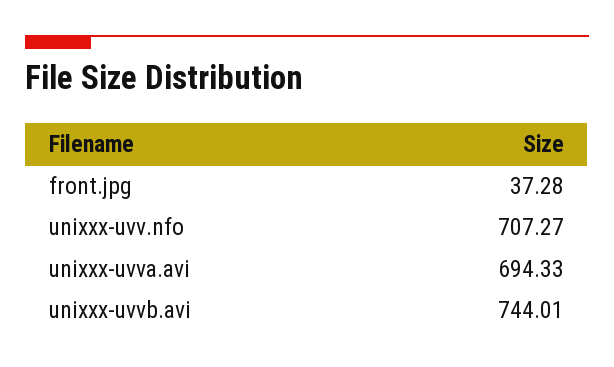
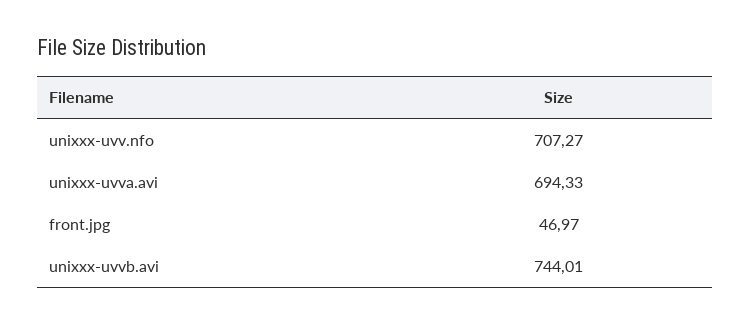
front.jpg: 37.28 -> 46.97

